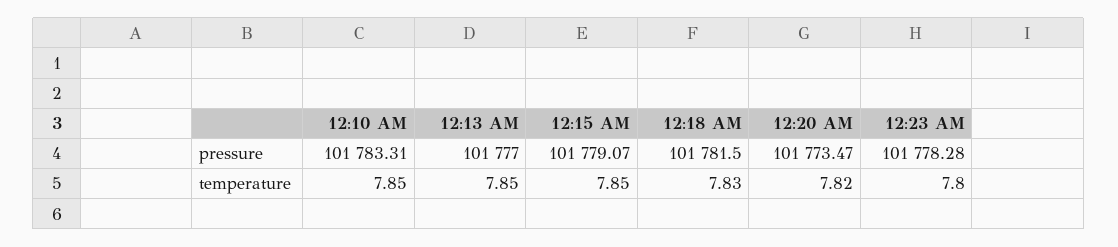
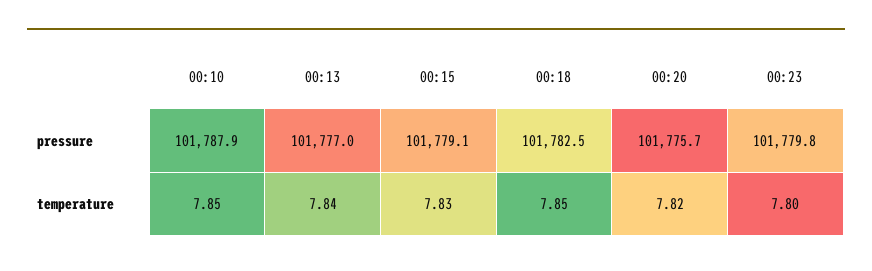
12:10 AM, pressure: 101783.31 -> 101787.9
12:18 AM, pressure: 101781.5 -> 101782.5
12:20 AM, pressure: 101773.47 -> 101775.7
12:23 AM, pressure: 101778.28 -> 101779.8
12:13 AM, temperature: 7.85 -> 7.84
12:15 AM, temperature: 7.85 -> 7.83
12:18 AM, temperature: 7.83 -> 7.85

